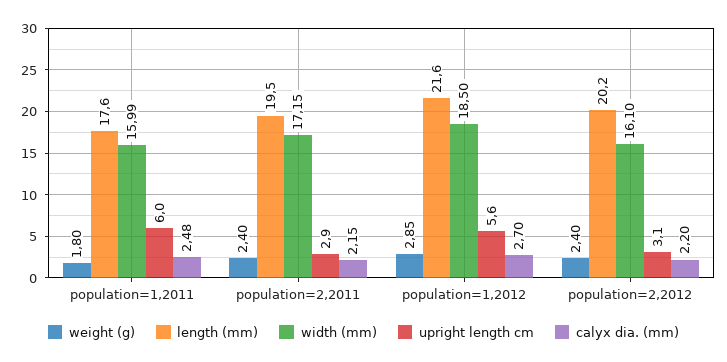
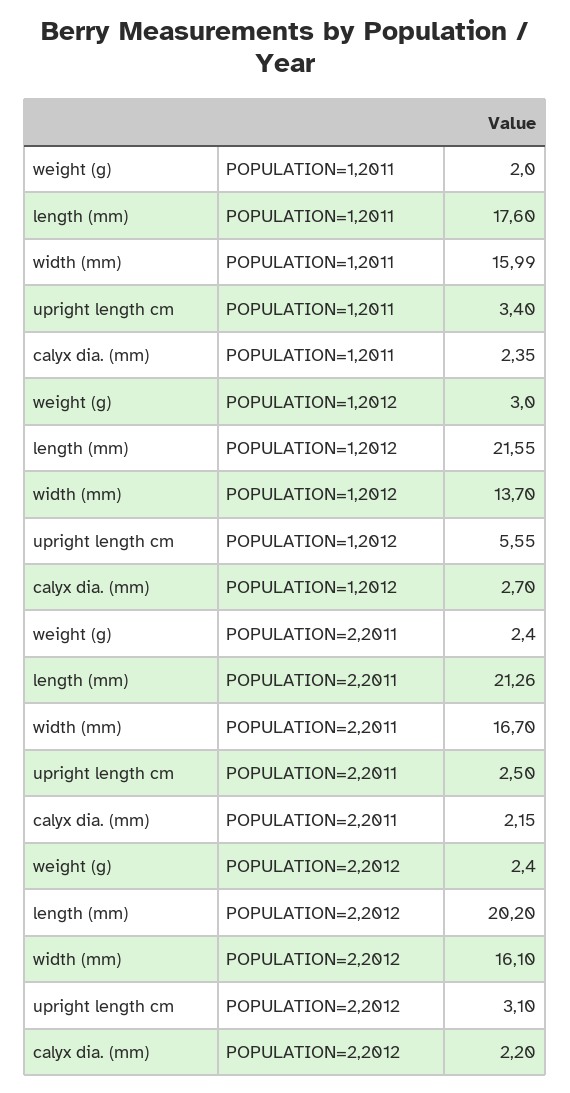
weight (g), population=1,2011: 1.8 -> 2
upright length cm, population=1,2011: 6 -> 3.4
calyx dia. (mm), population=1,2011: 2.48 -> 2.35
length (mm), population=2,2011: 19.5 -> 21.26
width (mm), population=2,2011: 17.15 -> 16.7
upright length cm, population=2,2011: 2.9 -> 2.5
weight (g), population=1,2012: 2.85 -> 3
width (mm), population=1,2012: 18.5 -> 13.7

